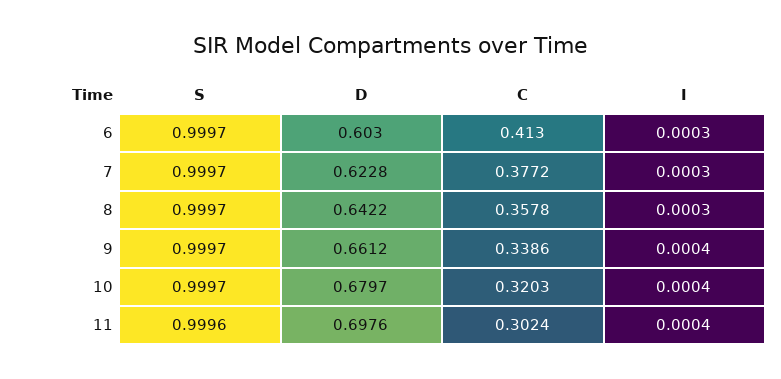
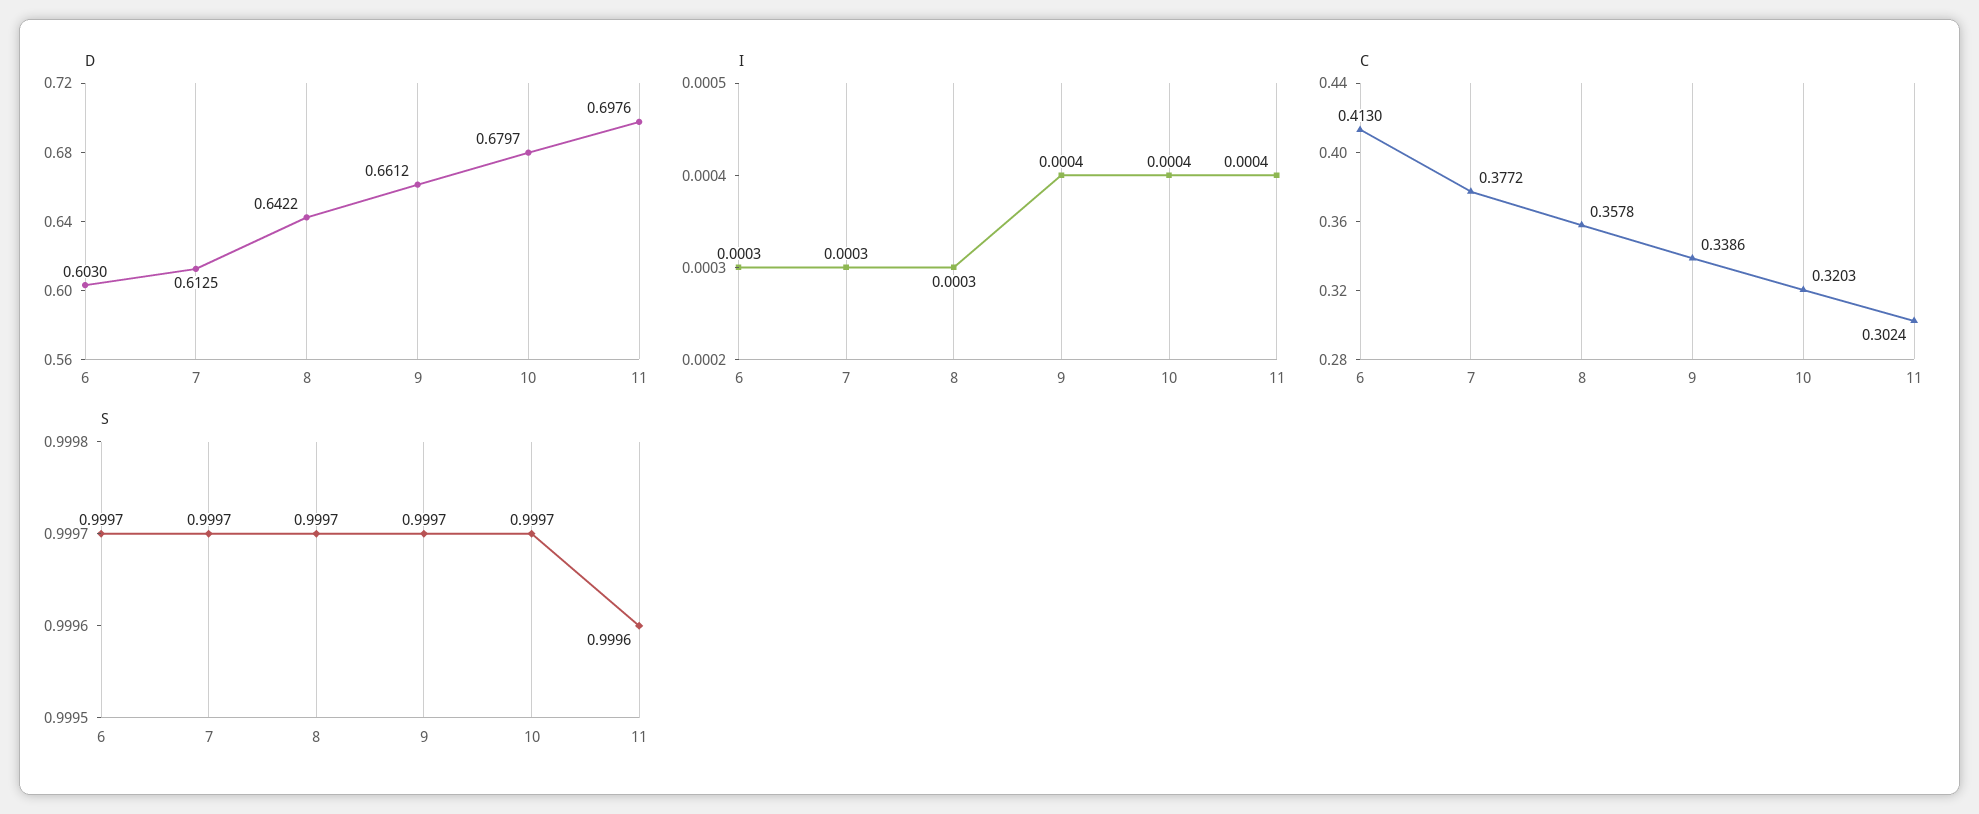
D, 7: 0.6228 -> 0.6125

